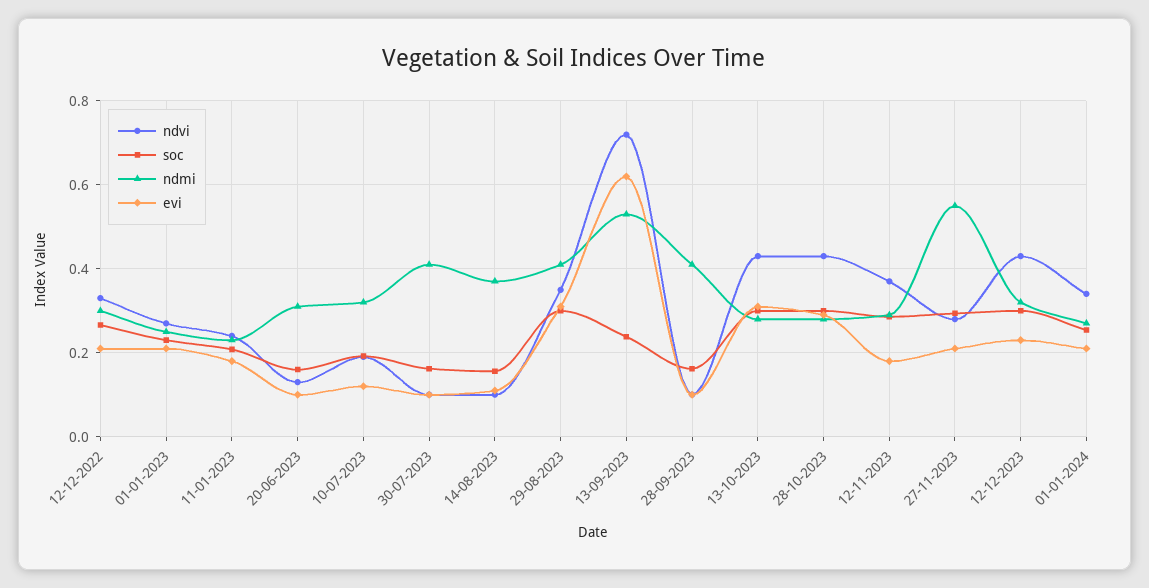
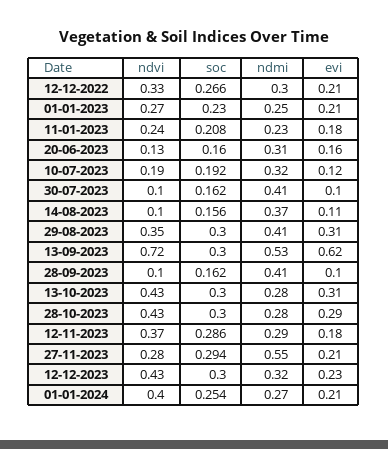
evi, 20-06-2023: 0.1 -> 0.16
soc, 13-09-2023: 0.24 -> 0.3
ndvi, 01-01-2024: 0.34 -> 0.4

